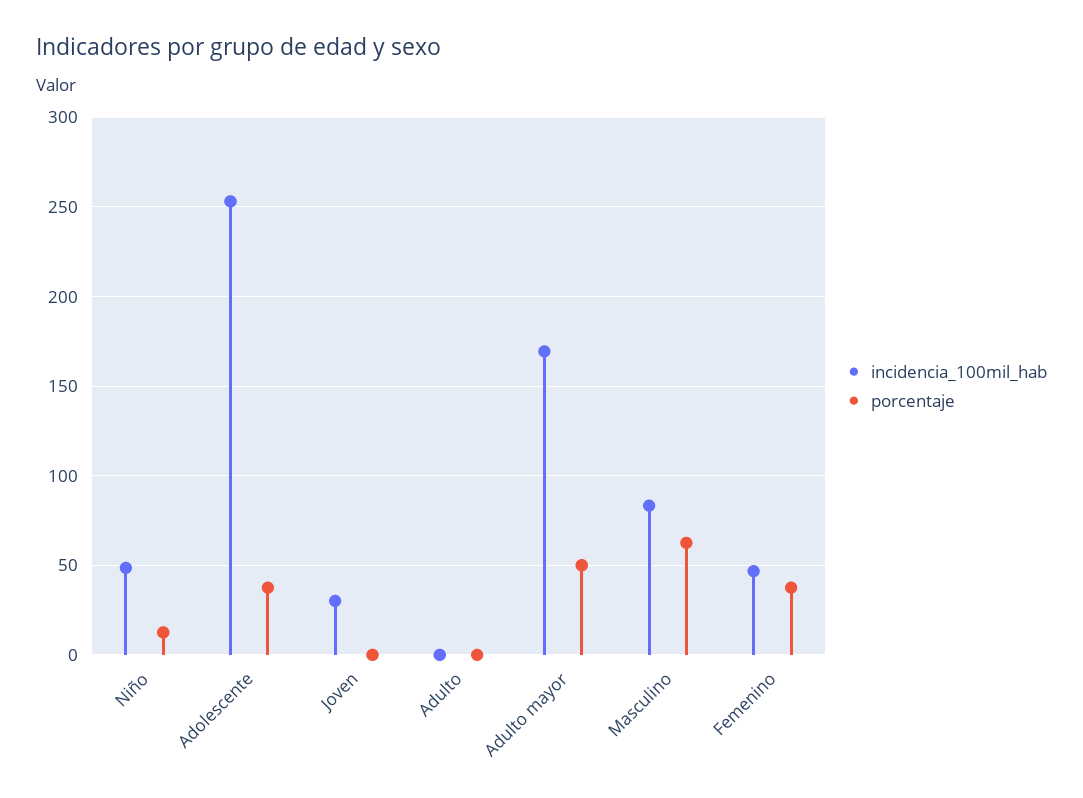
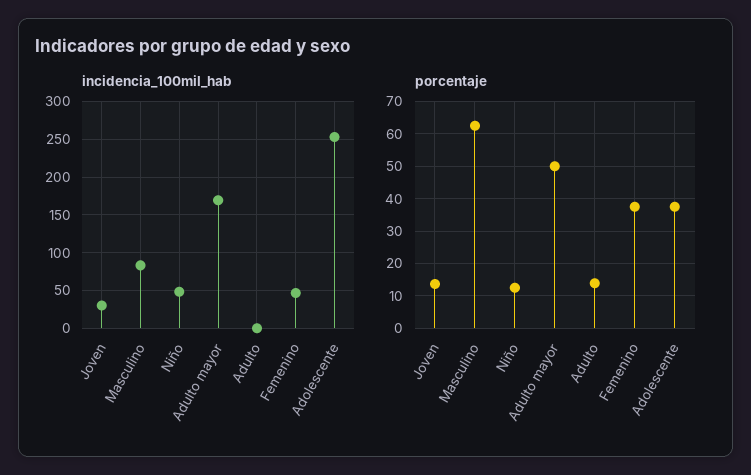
porcentaje, Joven: 0 -> 14
porcentaje, Adulto: 0 -> 14

